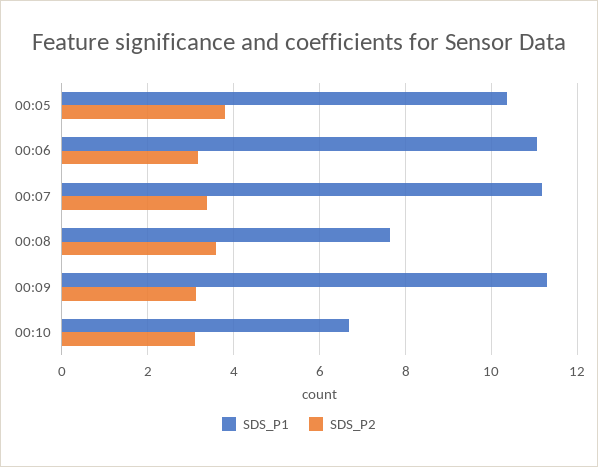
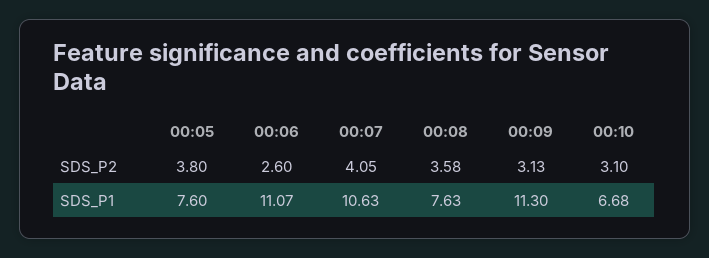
SDS_P1, 00:05: 10.4 -> 7.6
SDS_P2, 00:06: 3.2 -> 2.6
SDS_P1, 00:07: 11.2 -> 10.63
SDS_P2, 00:07: 3.4 -> 4.05

